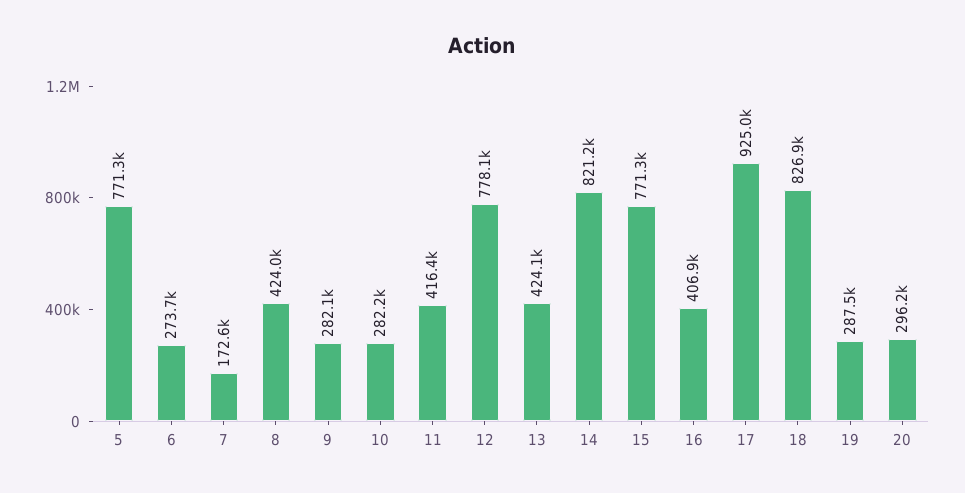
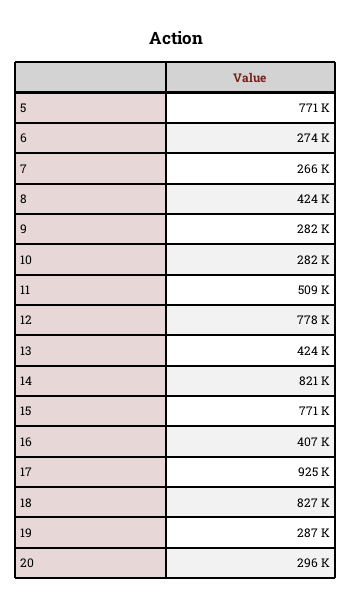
7: 172600 -> 266000
11: 416400 -> 509000

